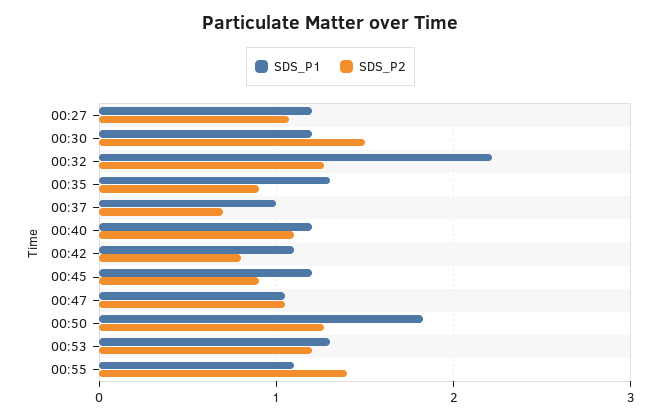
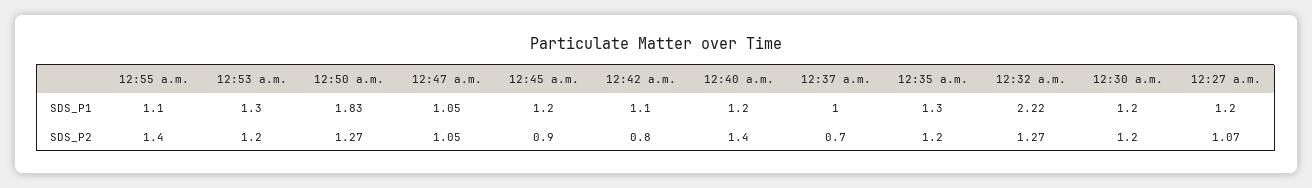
SDS_P2, 00:30: 1.5 -> 1.2
SDS_P2, 00:35: 0.9 -> 1.2
SDS_P2, 00:40: 1.1 -> 1.4

